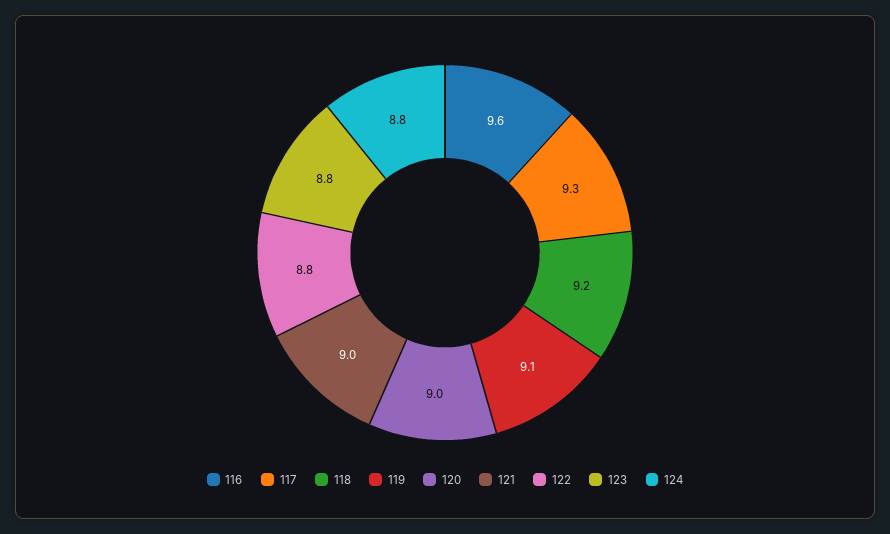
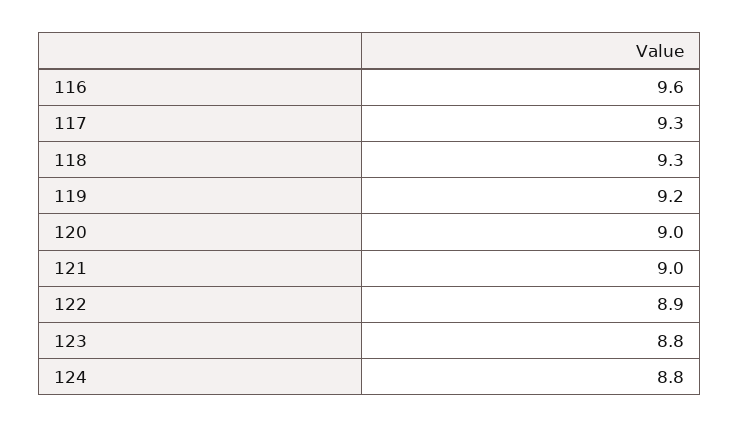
118: 9.2 -> 9.3
119: 9.1 -> 9.2
122: 8.8 -> 8.9

